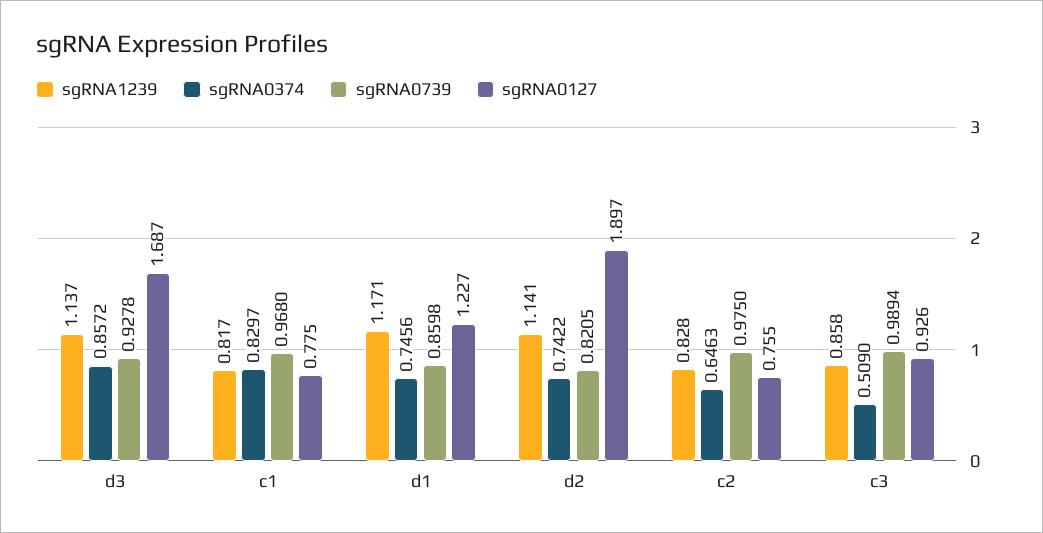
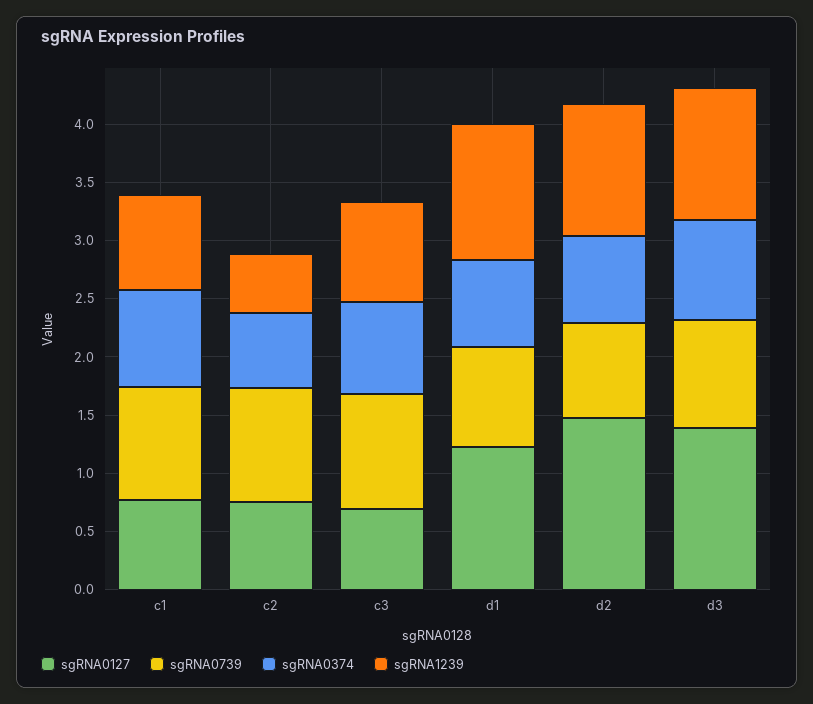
sgRNA0127, d3: 1.687 -> 1.4
sgRNA0127, d2: 1.897 -> 1.5
sgRNA1239, c2: 0.828 -> 0.5
sgRNA0374, c3: 0.509 -> 0.8
sgRNA0127, c3: 0.926 -> 0.7

